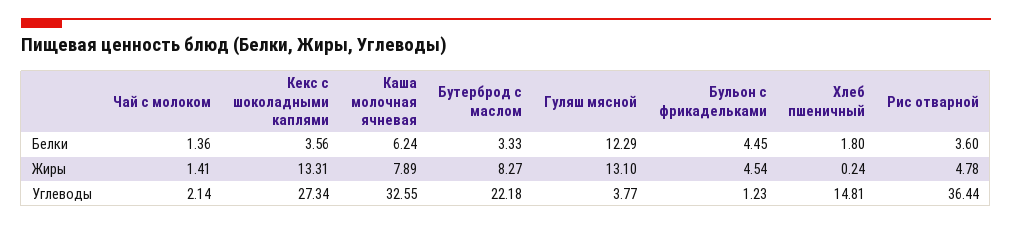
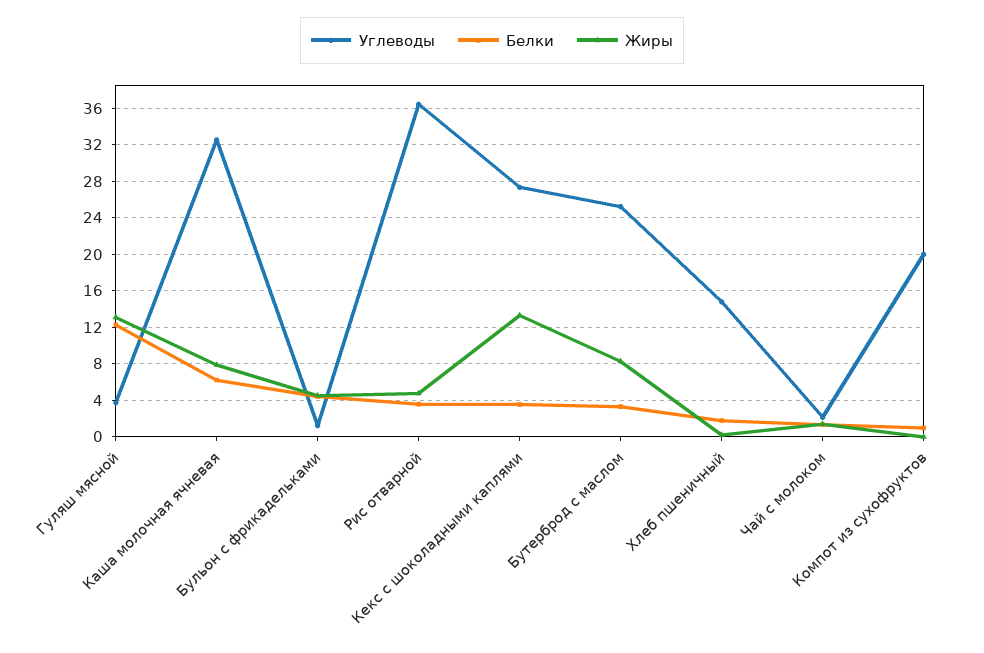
Углеводы, Бутерброд с маслом: 22.18 -> 25
Углеводы, Компот из сухофруктов: none -> 20
Белки, Компот из сухофруктов: none -> 1
Жиры, Компот из сухофруктов: none -> 0

